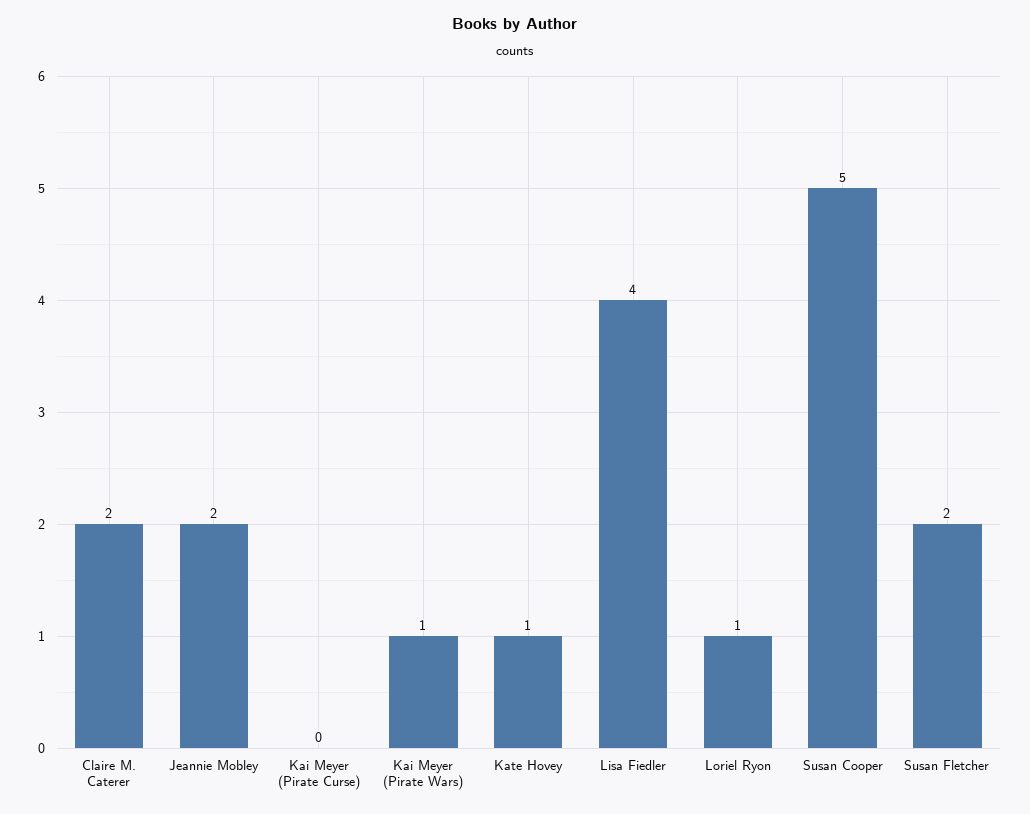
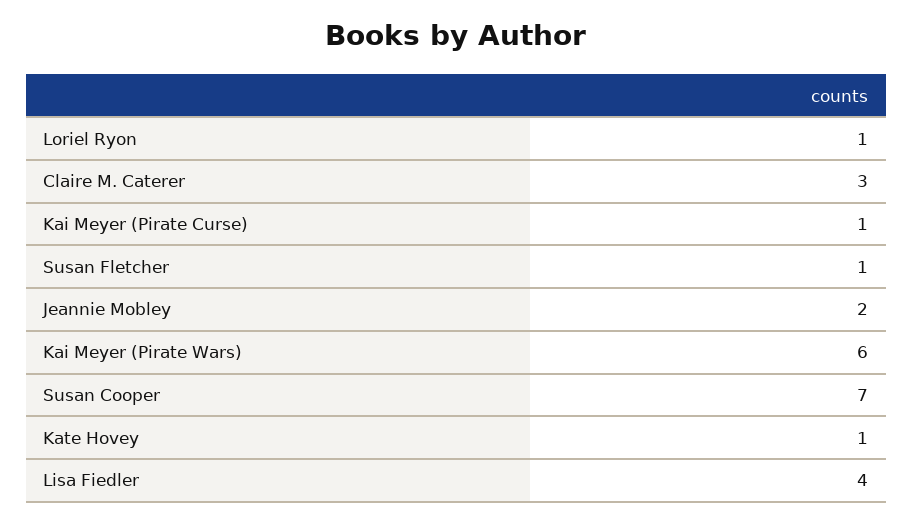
Claire M. Caterer: 2 -> 3
Kai Meyer (Pirate Curse): 0 -> 1
Kai Meyer (Pirate Wars): 1 -> 6
Susan Cooper: 5 -> 7
Susan Fletcher: 2 -> 1

